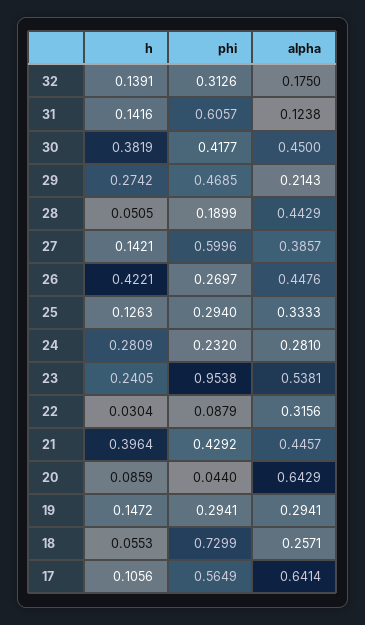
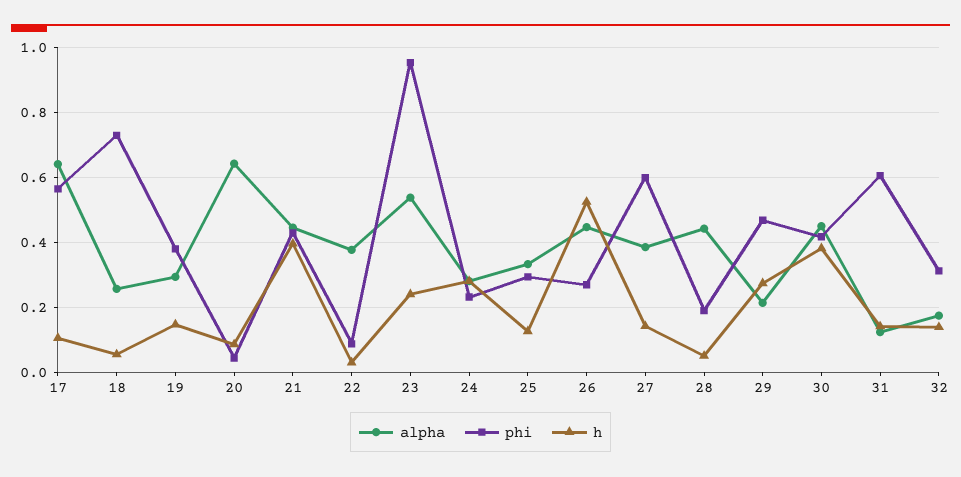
h, 26: 0.4221 -> 0.52
alpha, 22: 0.3156 -> 0.38
phi, 19: 0.2941 -> 0.38

